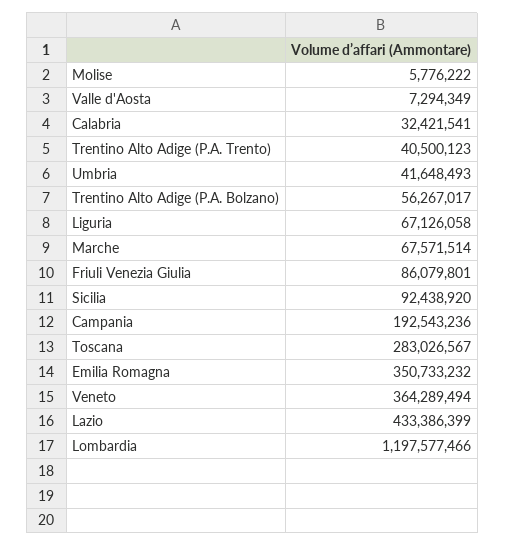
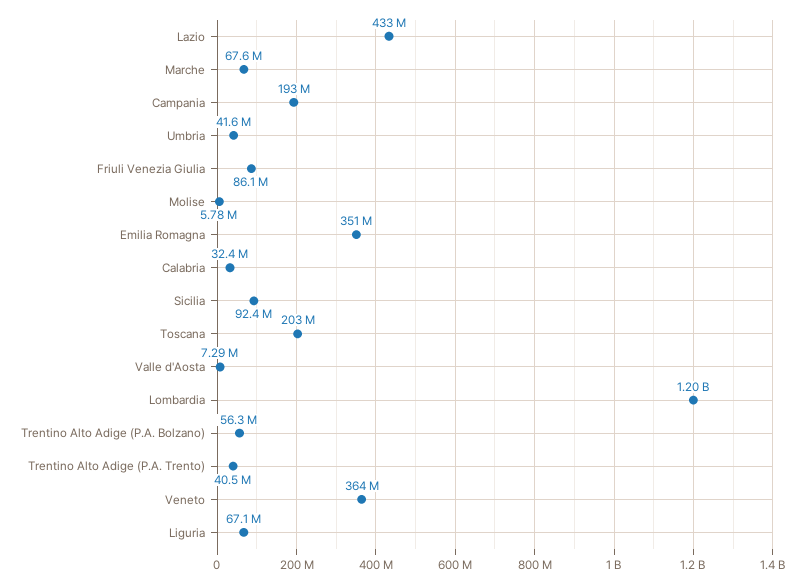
Toscana: 283026567 -> 203000000

